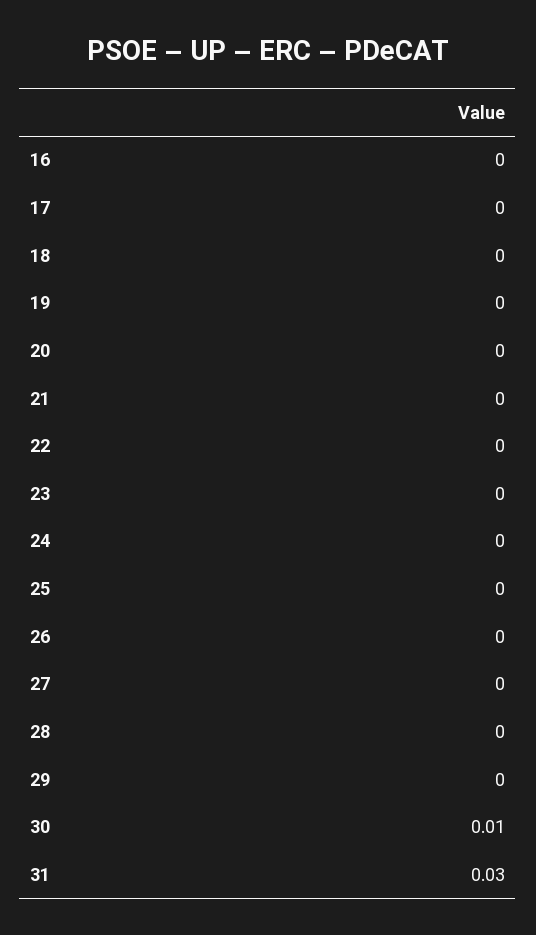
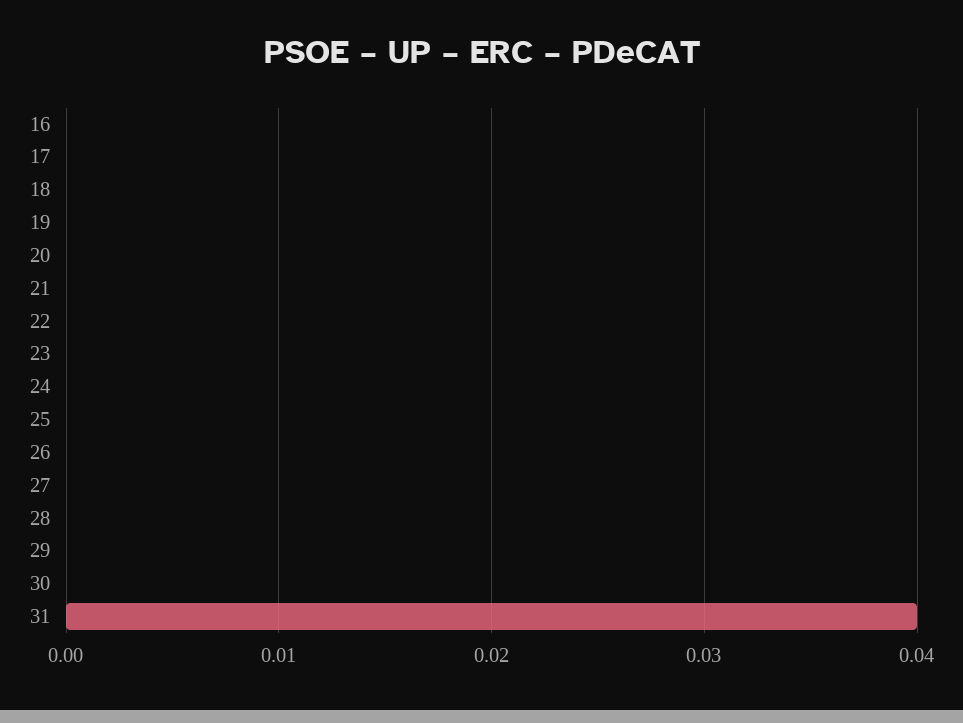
30: 0.01 -> 0
31: 0.03 -> 0.04

